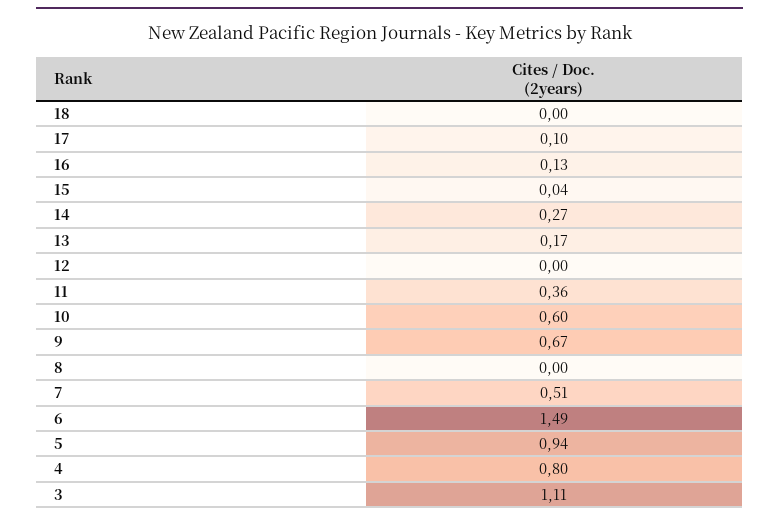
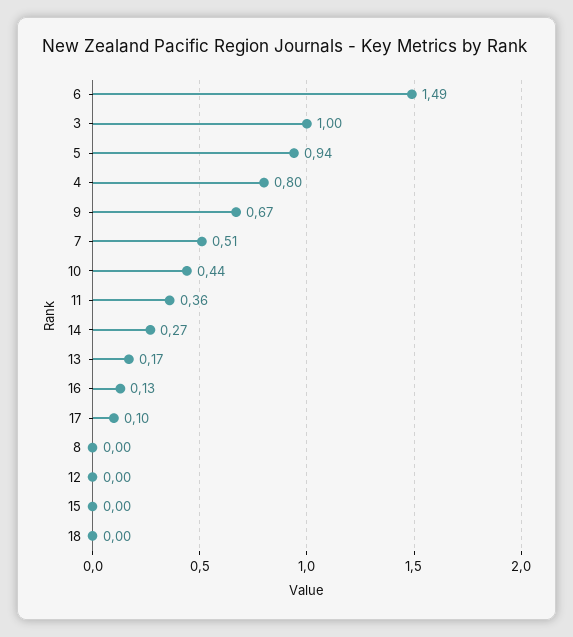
15: 0.04 -> 0
10: 0.6 -> 0.44
3: 1.11 -> 1

